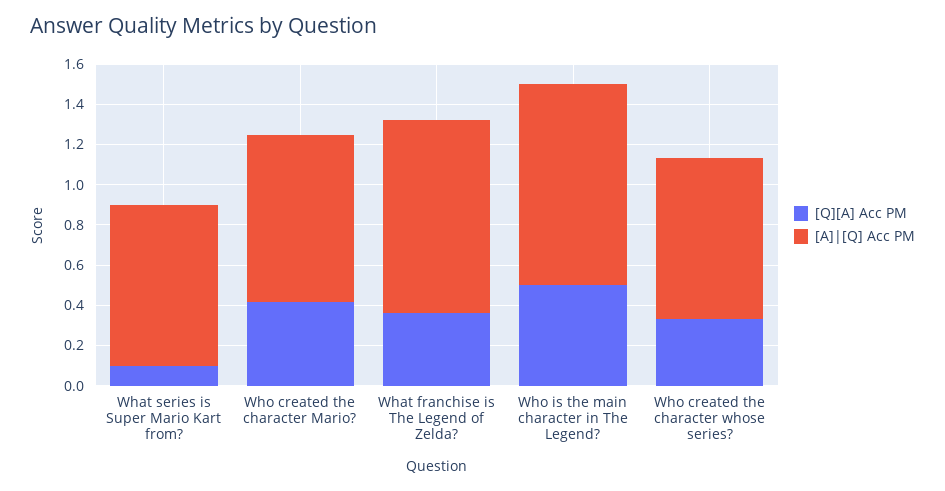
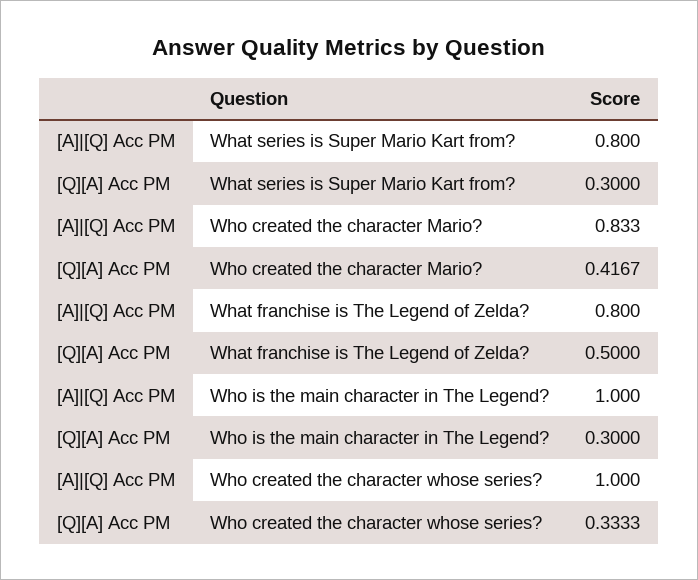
[Q][A] Acc PM, What series is Super Mario Kart from?: 0.1 -> 0.3
[Q][A] Acc PM, What franchise is The Legend of Zelda?: 0.35 -> 0.5
[A]|[Q] Acc PM, What franchise is The Legend of Zelda?: 0.95 -> 0.8
[Q][A] Acc PM, Who is the main character in The Legend?: 0.5 -> 0.3
[A]|[Q] Acc PM, Who created the character whose series?: 0.8 -> 1

